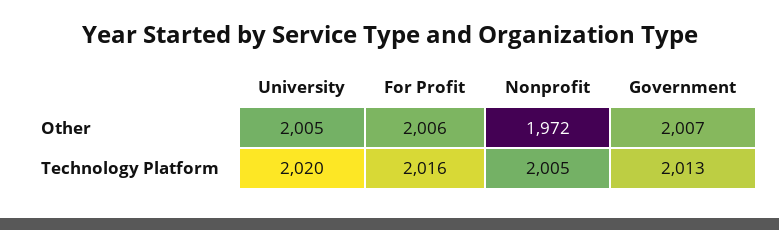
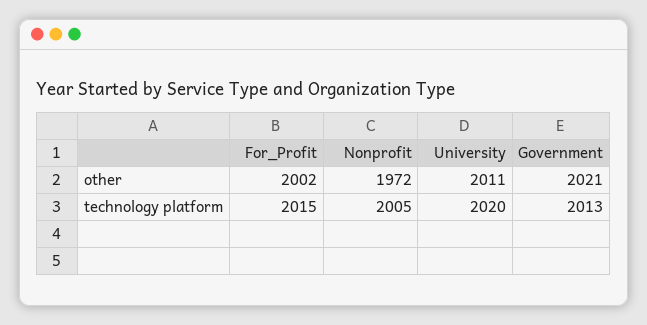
University, Other: 2005 -> 2011
For Profit, Other: 2006 -> 2002
Government, Other: 2007 -> 2021
For Profit, Technology Platform: 2016 -> 2015

